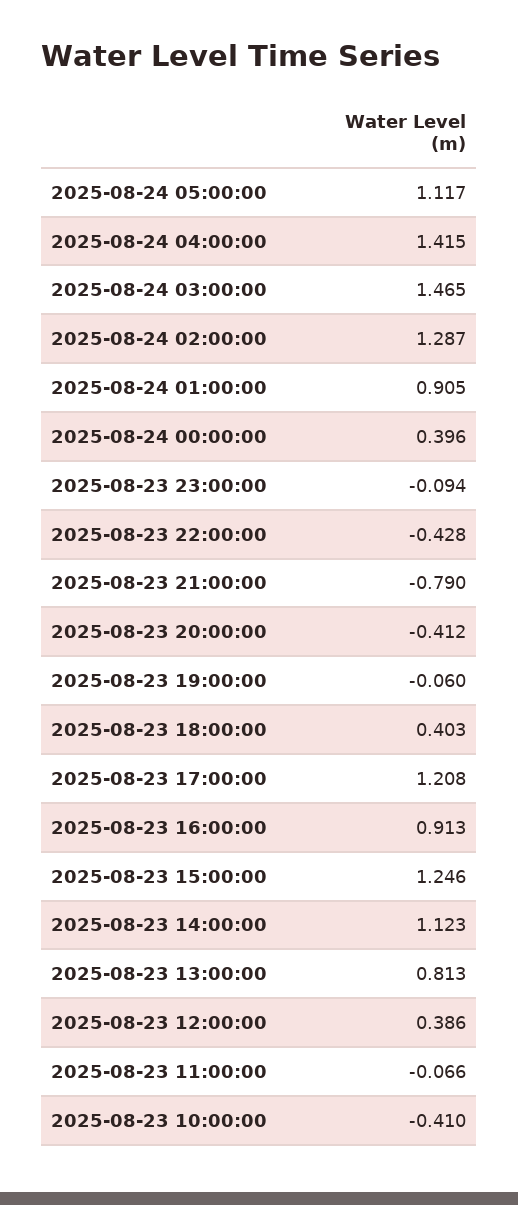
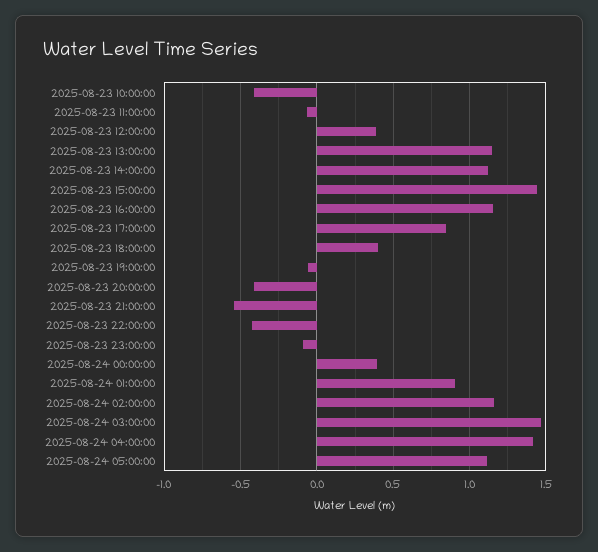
2025-08-24 02:00:00: 1.287 -> 1.15
2025-08-23 21:00:00: -0.79 -> -0.55
2025-08-23 17:00:00: 1.208 -> 0.85
2025-08-23 16:00:00: 0.913 -> 1.15
2025-08-23 15:00:00: 1.246 -> 1.45
2025-08-23 13:00:00: 0.813 -> 1.15

